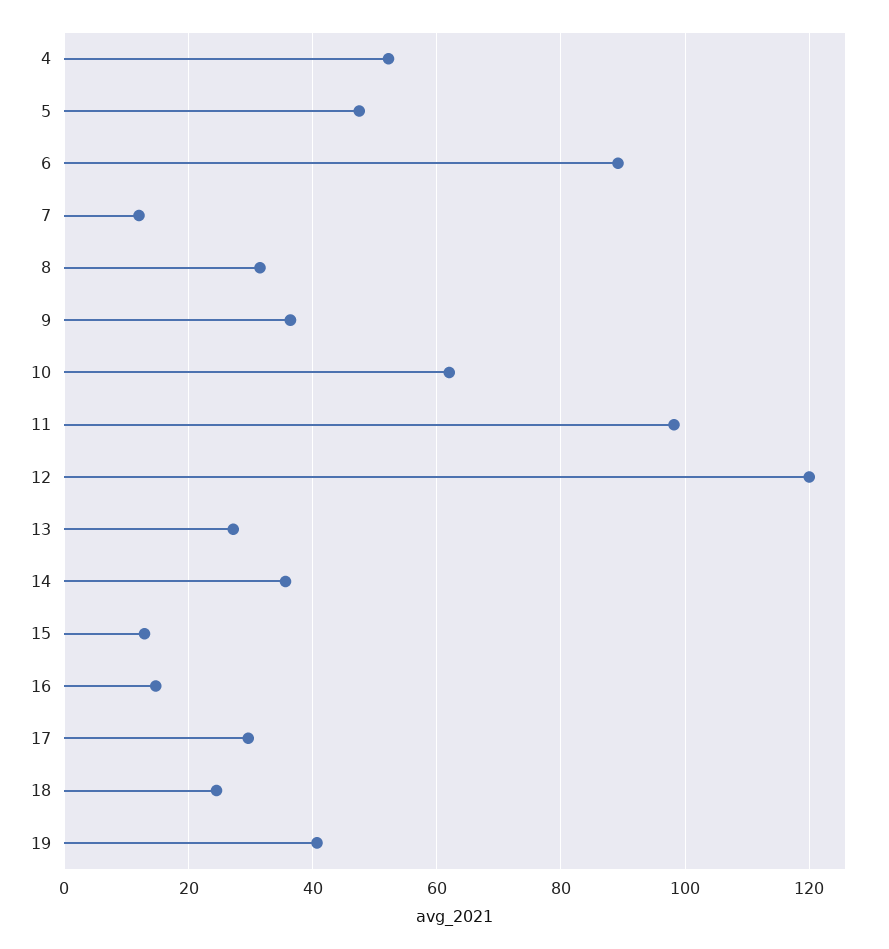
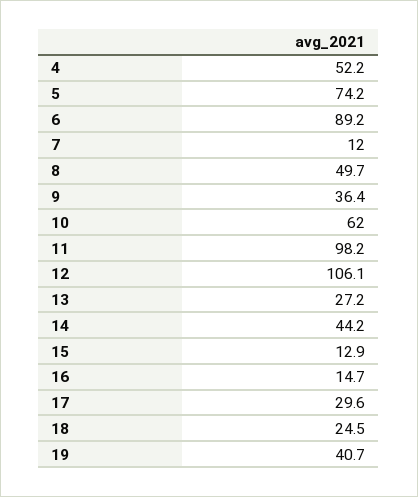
5: 48 -> 74.2
8: 32 -> 49.7
12: 120 -> 106.1
14: 36 -> 44.2

